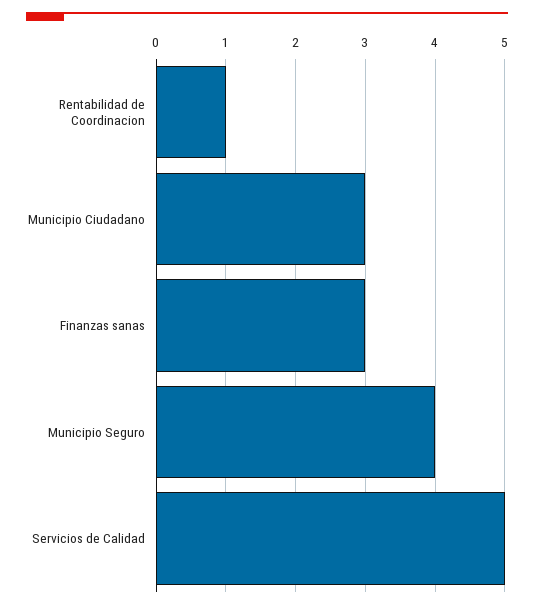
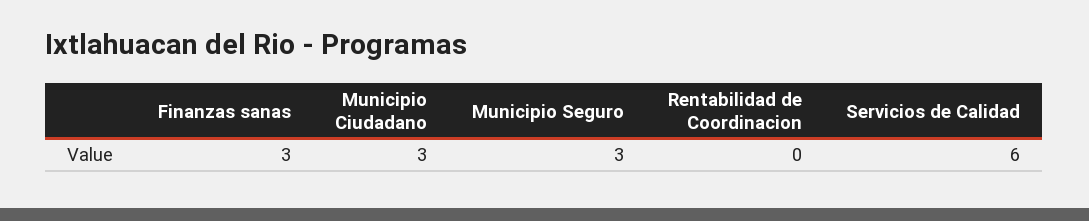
Rentabilidad de Coordinacion: 1 -> 0
Municipio Seguro: 4 -> 3
Servicios de Calidad: 5 -> 6

